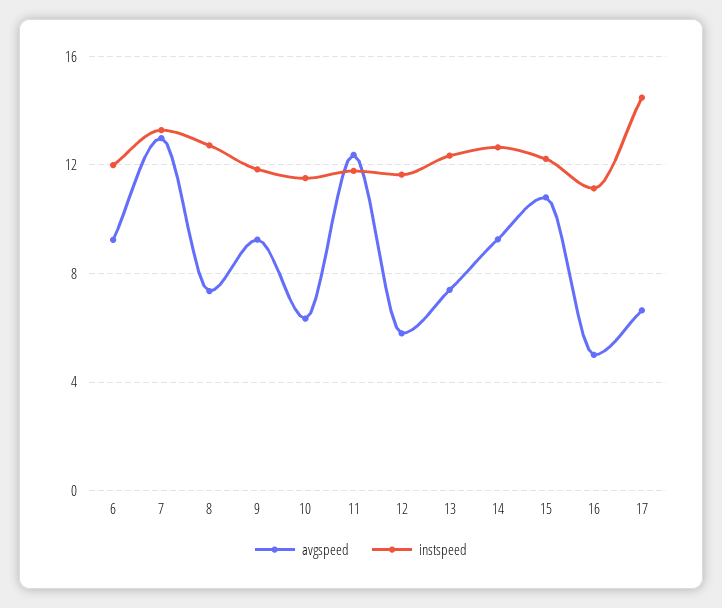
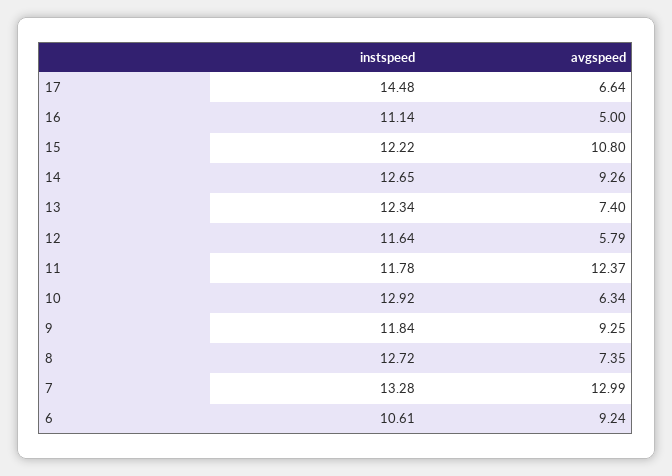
instspeed, 6: 12 -> 10.61
instspeed, 10: 11.5 -> 12.92

